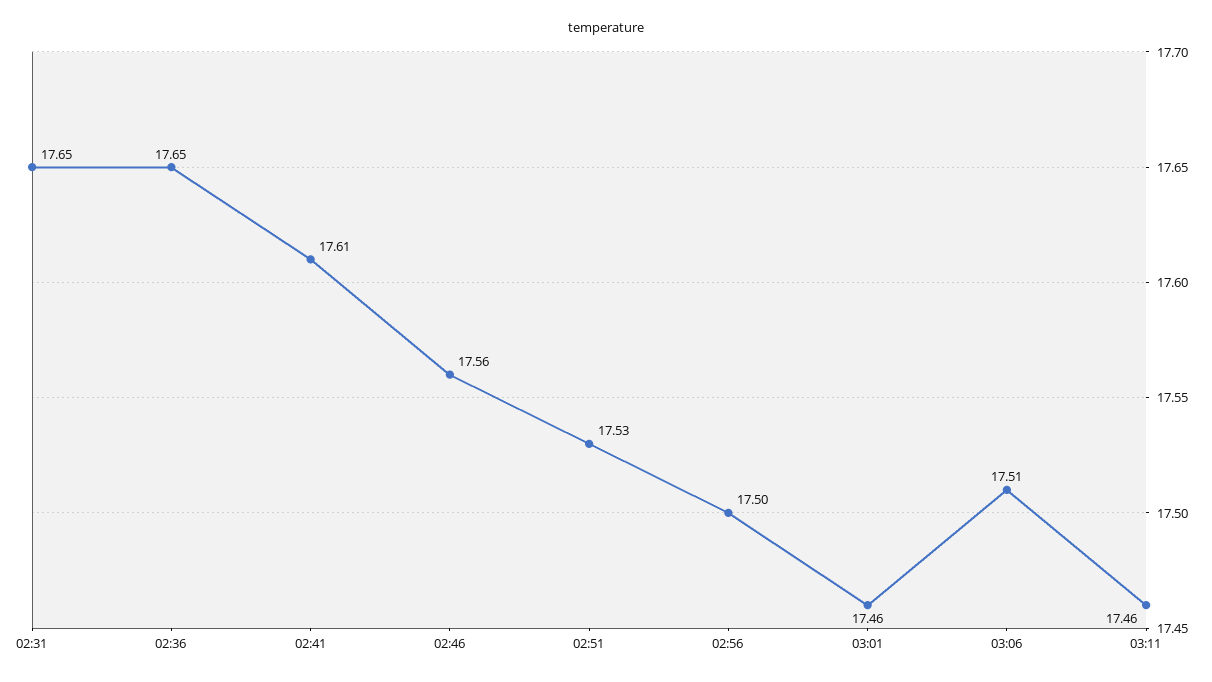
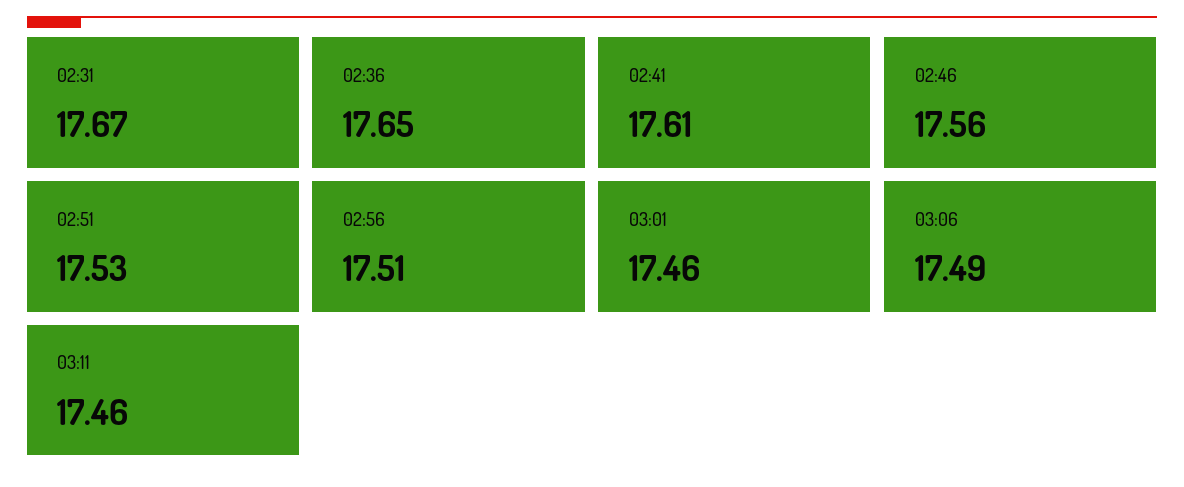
02:31: 17.65 -> 17.67
02:56: 17.5 -> 17.51
03:06: 17.51 -> 17.49

